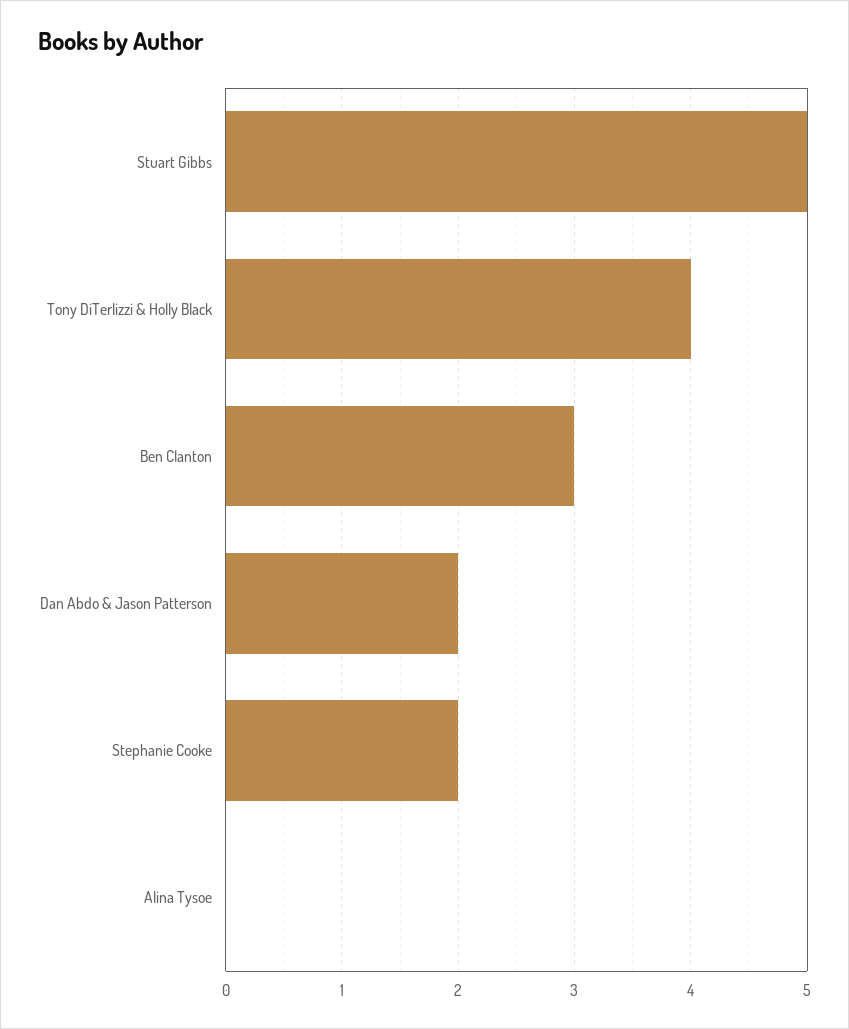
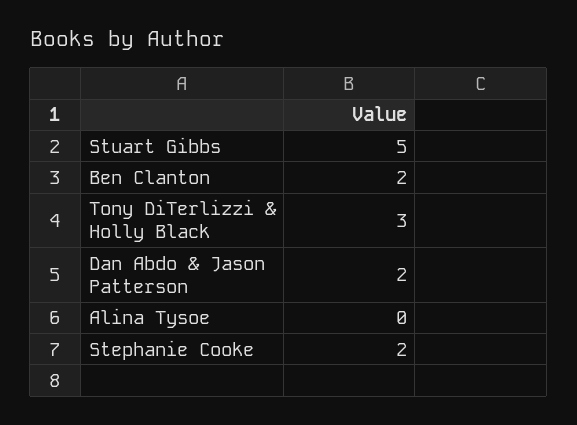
Tony DiTerlizzi & Holly Black: 4 -> 3
Ben Clanton: 3 -> 2

